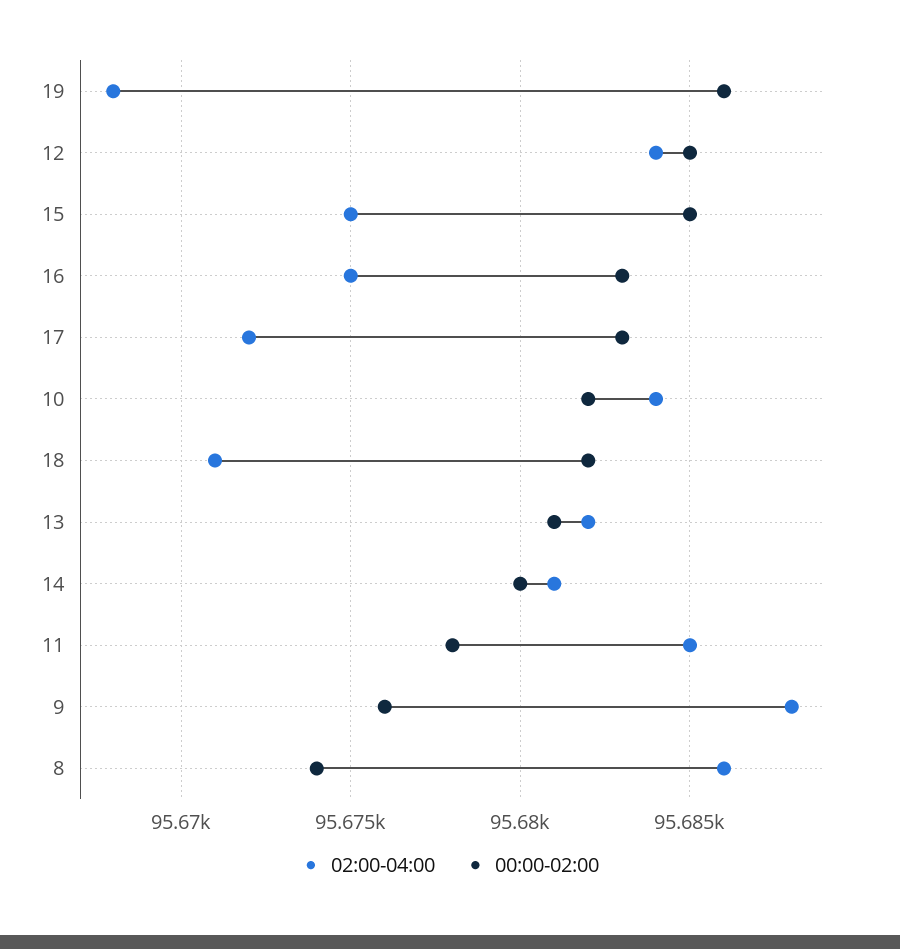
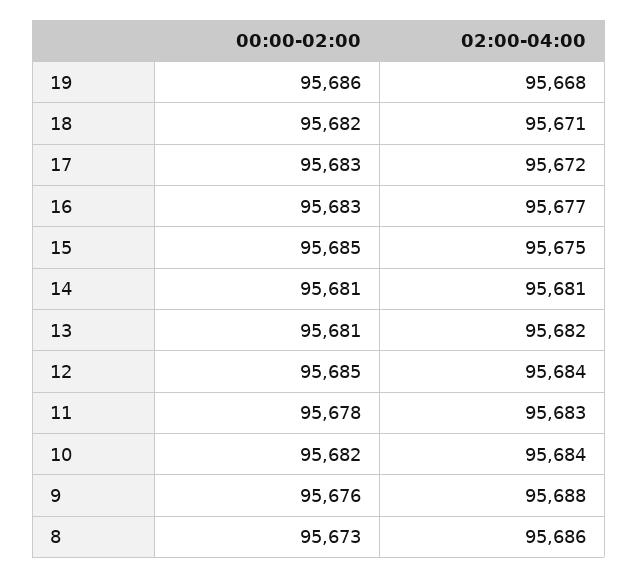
02:00-04:00, 16: 95675 -> 95677
00:00-02:00, 14: 95680 -> 95681
02:00-04:00, 11: 95685 -> 95683
00:00-02:00, 8: 95674 -> 95673

